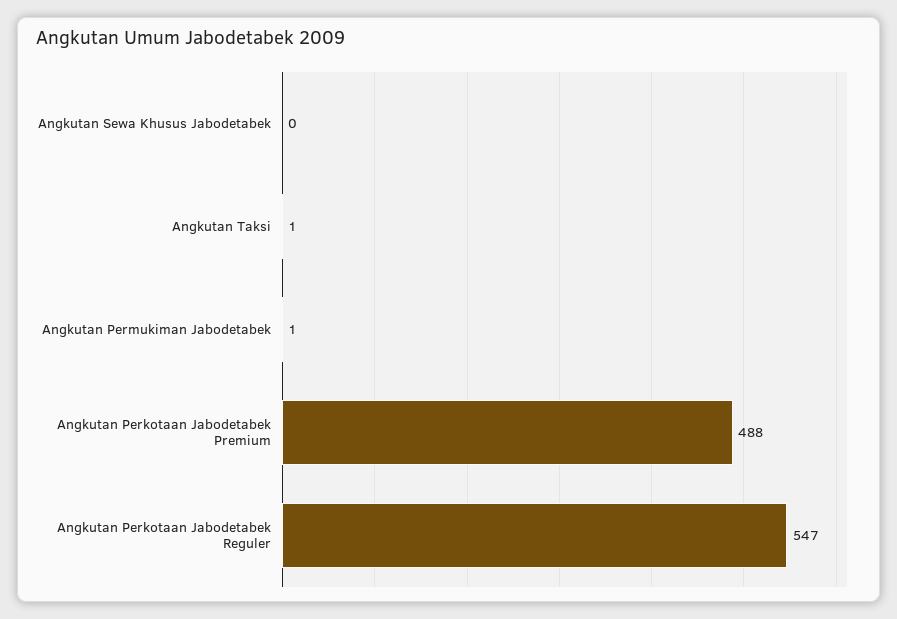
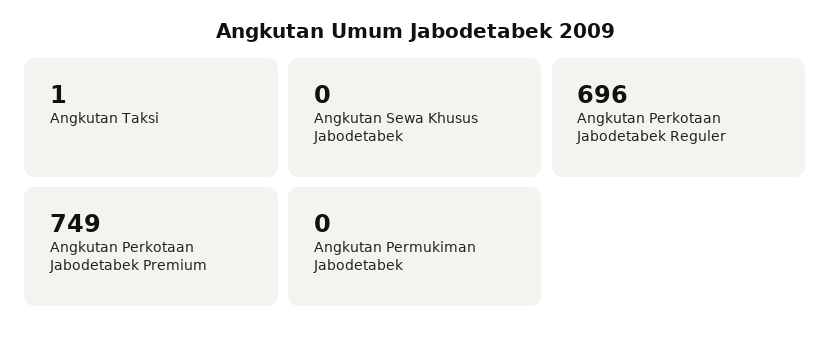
Angkutan Permukiman Jabodetabek: 1 -> 0
Angkutan Perkotaan Jabodetabek Premium: 488 -> 749
Angkutan Perkotaan Jabodetabek Reguler: 547 -> 696

